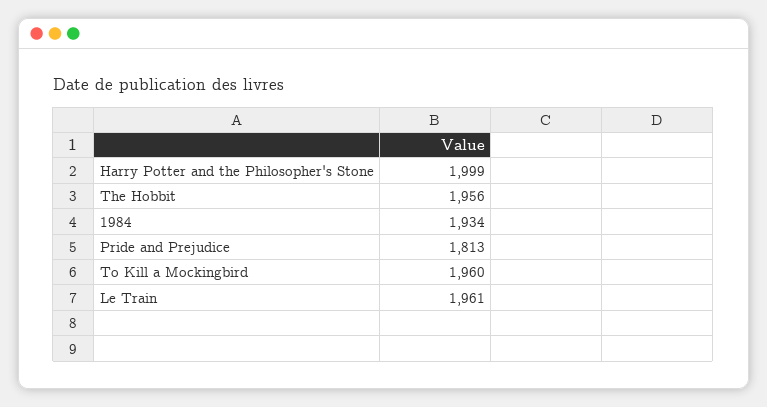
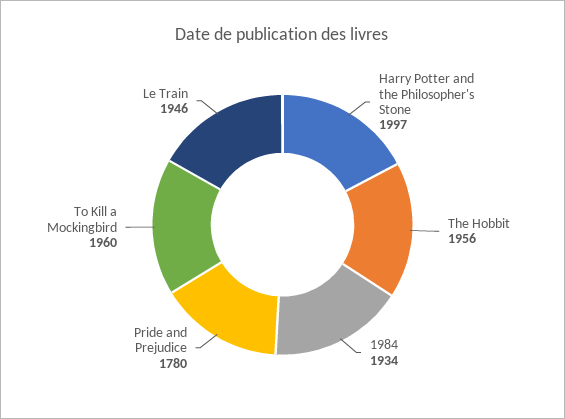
Harry Potter and the Philosopher's Stone: 1999 -> 1997
Pride and Prejudice: 1813 -> 1780
Le Train: 1961 -> 1946

